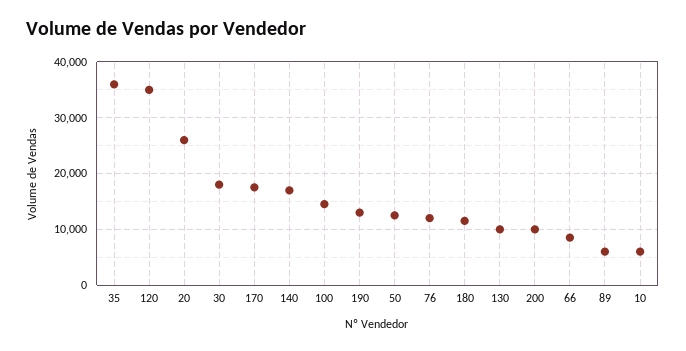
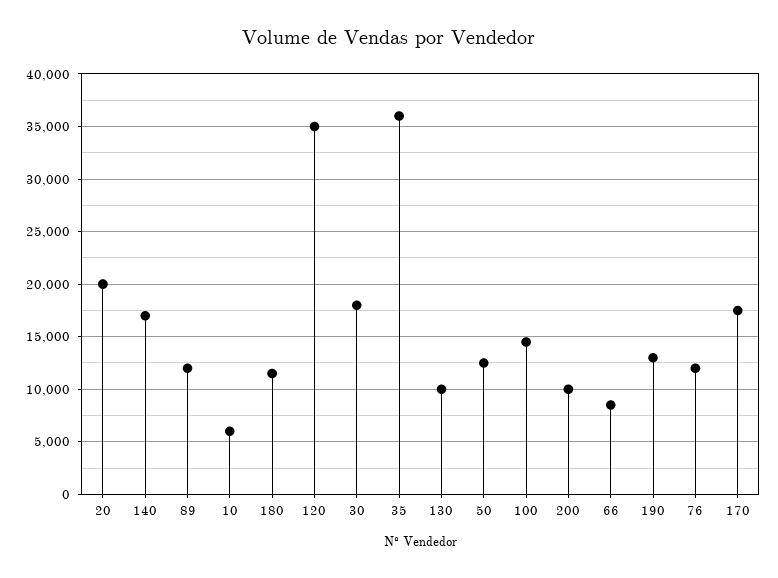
20: 26000 -> 20000
89: 6000 -> 12000

